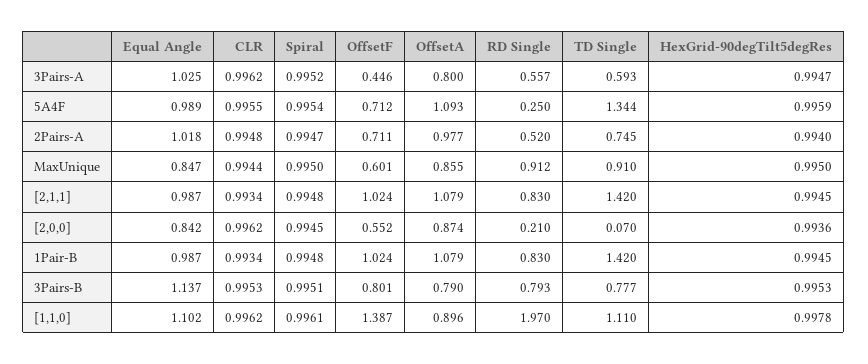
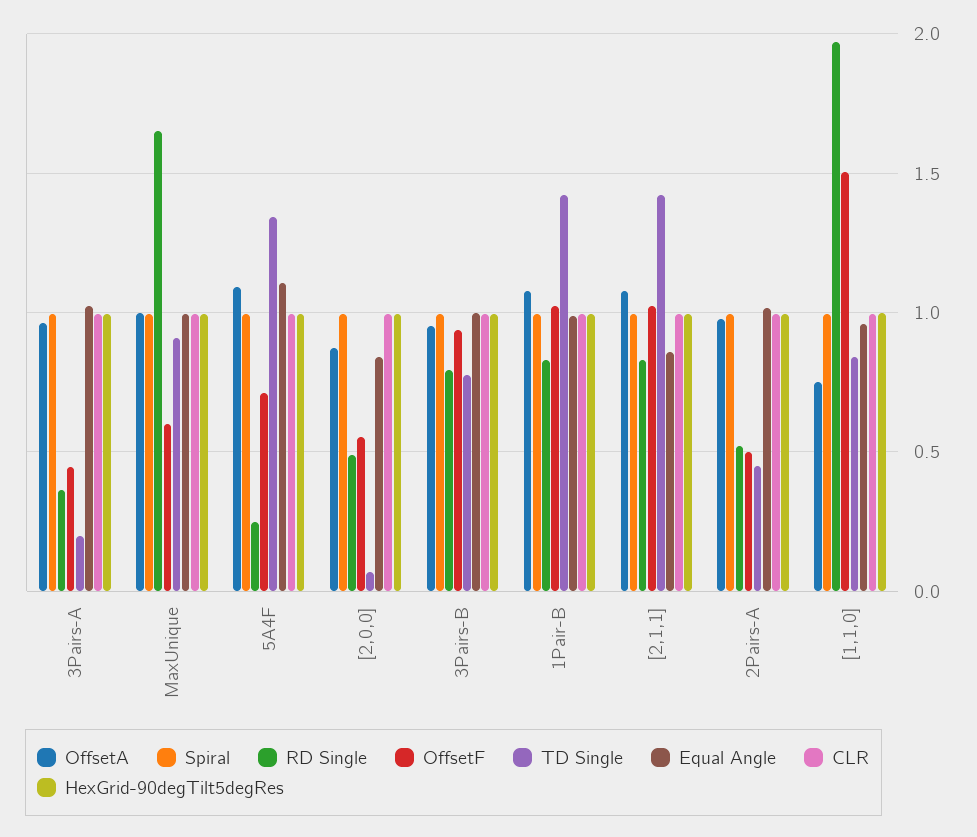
OffsetA, 3Pairs-A: 0.8 -> 0.95
RD Single, 3Pairs-A: 0.557 -> 0.35
TD Single, 3Pairs-A: 0.593 -> 0.2
Equal Angle, 5A4F: 0.989 -> 1.1
OffsetF, 2Pairs-A: 0.711 -> 0.5
TD Single, 2Pairs-A: 0.745 -> 0.45
Equal Angle, MaxUnique: 0.847 -> 1
OffsetA, MaxUnique: 0.855 -> 1
RD Single, MaxUnique: 0.912 -> 1.65
Equal Angle, [2,1,1]: 0.987 -> 0.85
RD Single, [2,0,0]: 0.21 -> 0.5
Equal Angle, 3Pairs-B: 1.137 -> 1
OffsetF, 3Pairs-B: 0.801 -> 0.95
OffsetA, 3Pairs-B: 0.79 -> 0.95
Equal Angle, [1,1,0]: 1.102 -> 0.95
OffsetF, [1,1,0]: 1.387 -> 1.5
OffsetA, [1,1,0]: 0.896 -> 0.75
TD Single, [1,1,0]: 1.11 -> 0.85

